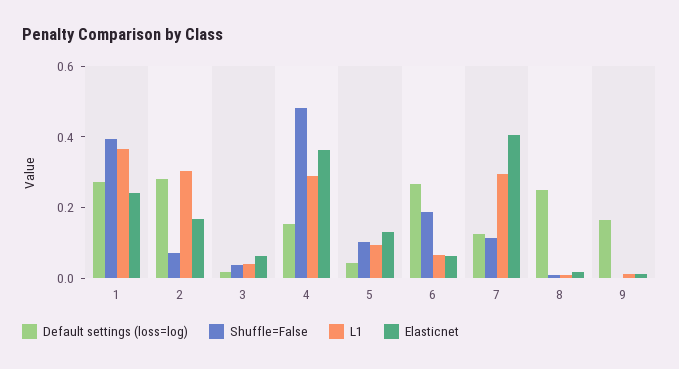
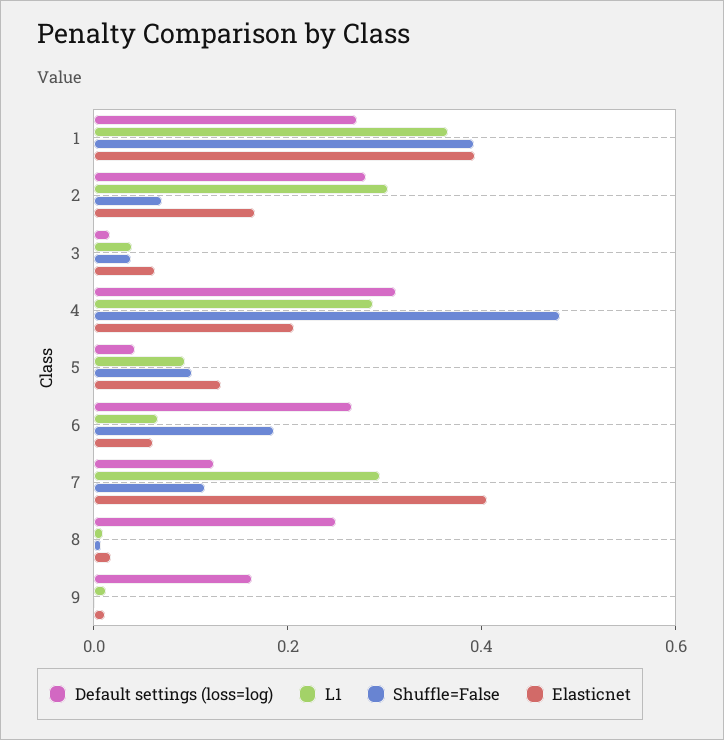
Elasticnet, 1: 0.25 -> 0.4
Default settings (loss=log), 4: 0.15 -> 0.3
Elasticnet, 4: 0.35 -> 0.2

